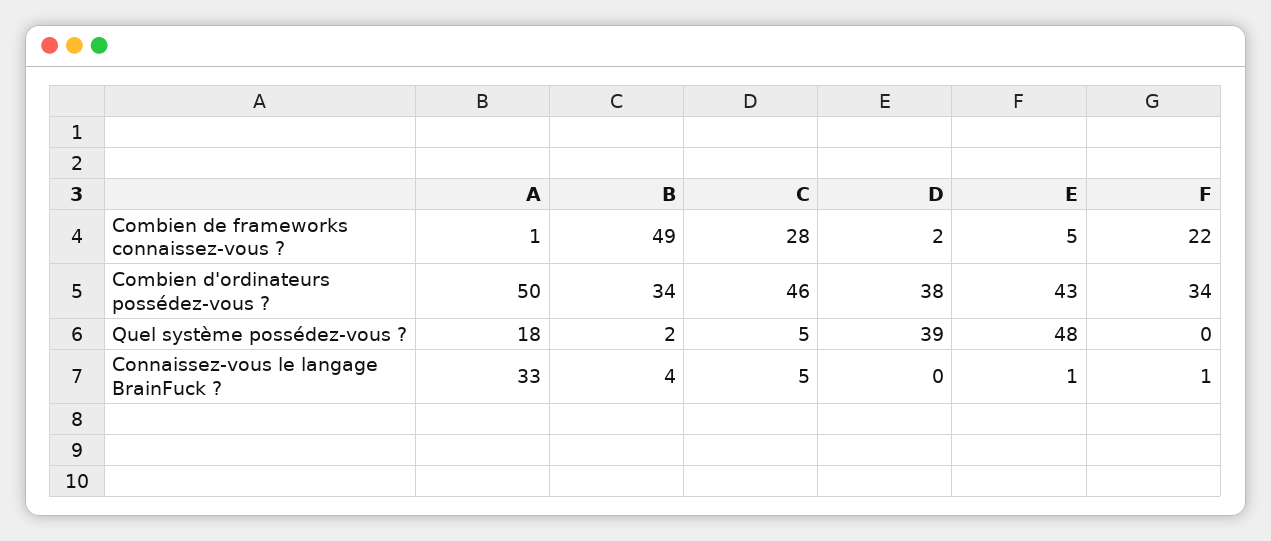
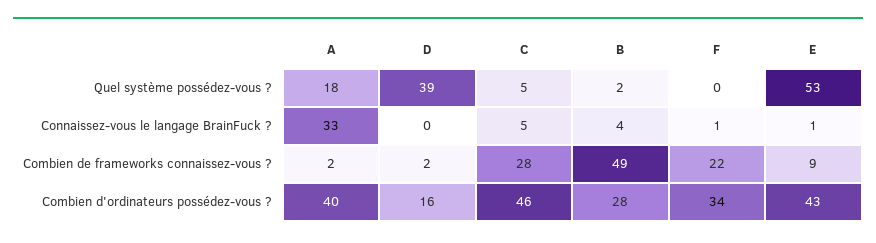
A, Combien de frameworks connaissez-vous ?: 1 -> 2
E, Combien de frameworks connaissez-vous ?: 5 -> 9
A, Combien d'ordinateurs possédez-vous ?: 50 -> 40
B, Combien d'ordinateurs possédez-vous ?: 34 -> 28
D, Combien d'ordinateurs possédez-vous ?: 38 -> 16
E, Quel système possédez-vous ?: 48 -> 53

